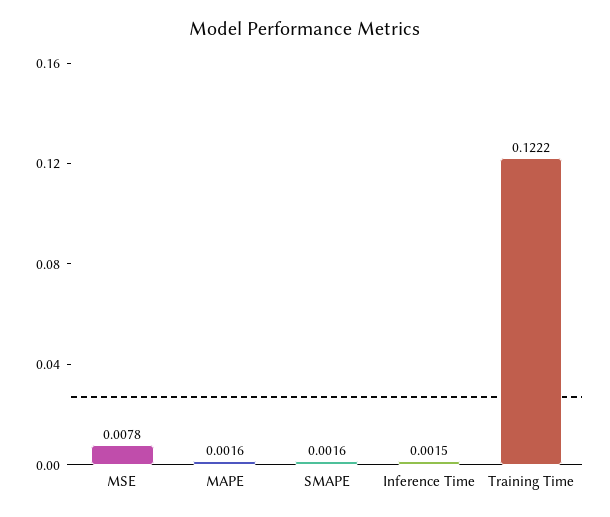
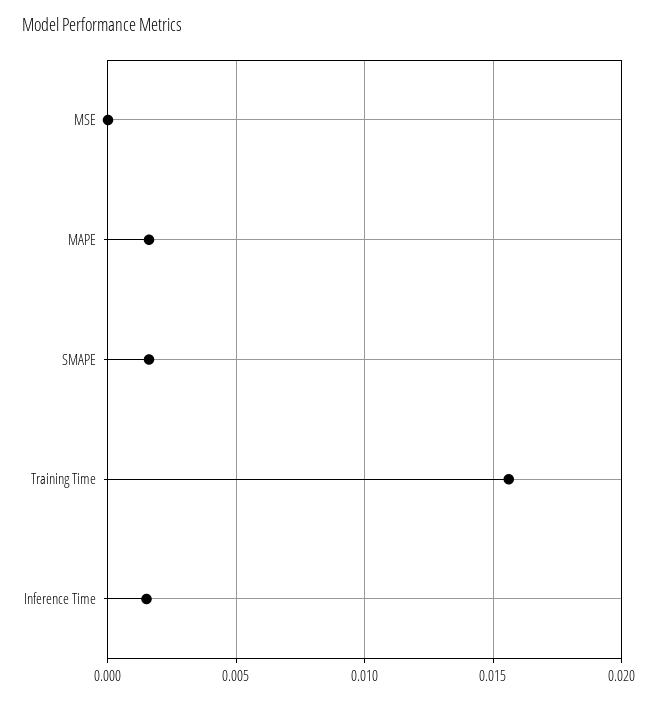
MSE: 0.0078 -> 0
Training Time: 0.1222 -> 0.0155

